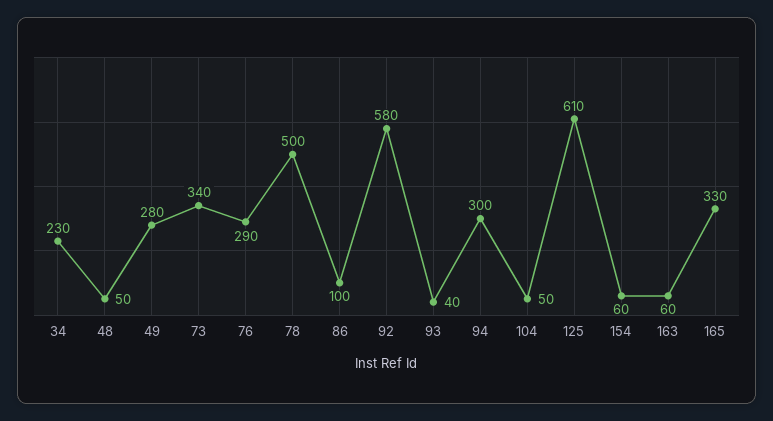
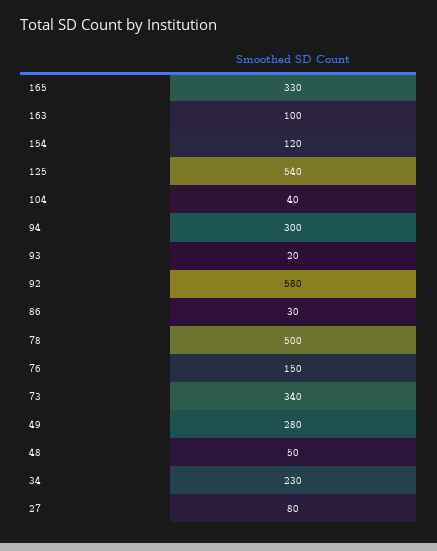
76: 290 -> 150
86: 100 -> 30
93: 40 -> 20
104: 50 -> 40
125: 610 -> 540
154: 60 -> 120
163: 60 -> 100
27: none -> 80

